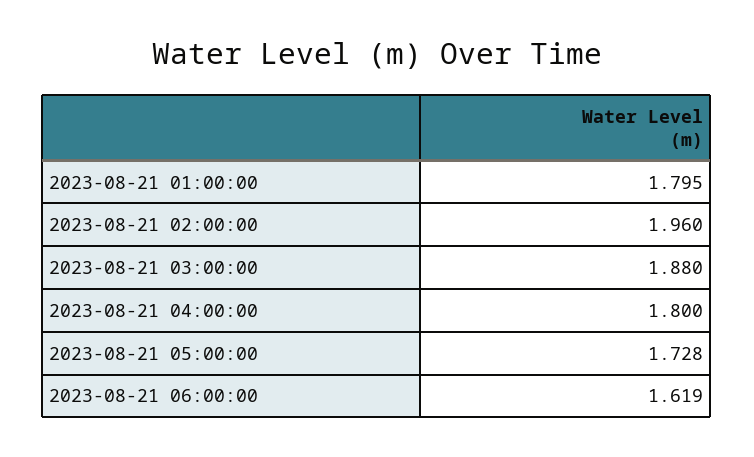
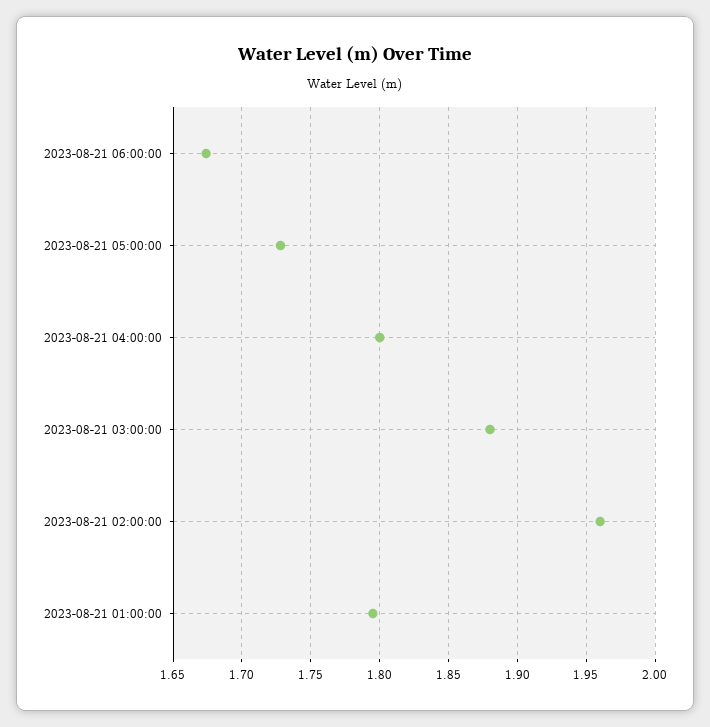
2023-08-21 06:00:00: 1.619 -> 1.675

